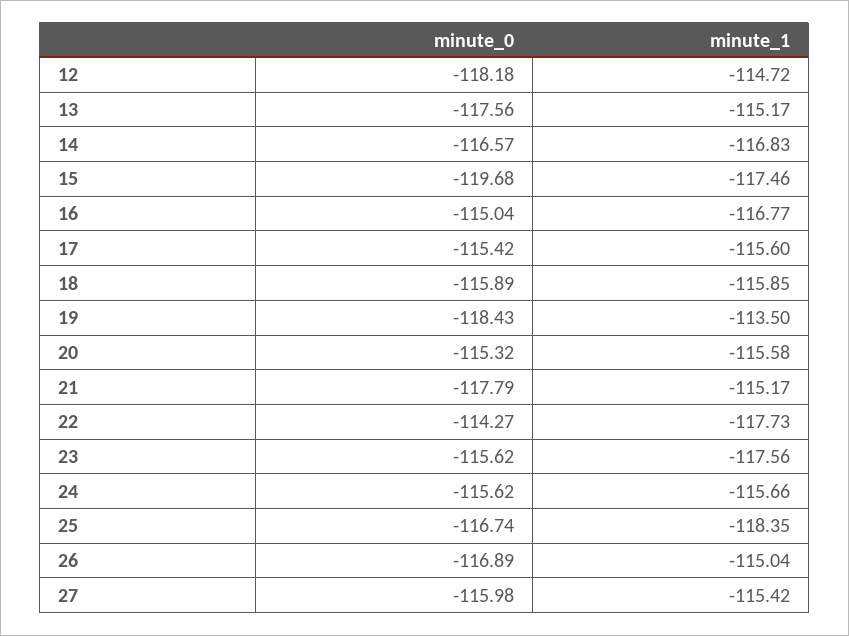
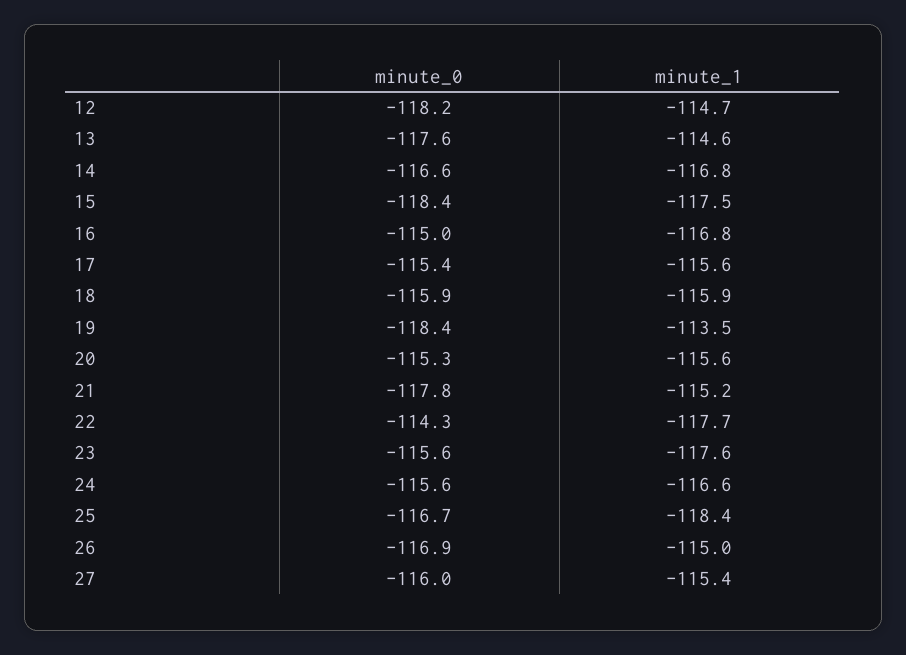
minute_1, 13: -115.17 -> -114.6
minute_0, 15: -119.68 -> -118.4
minute_1, 24: -115.66 -> -116.6

